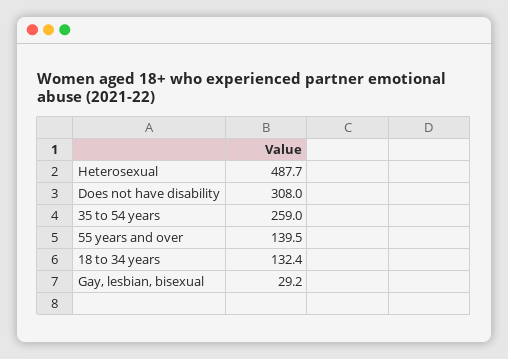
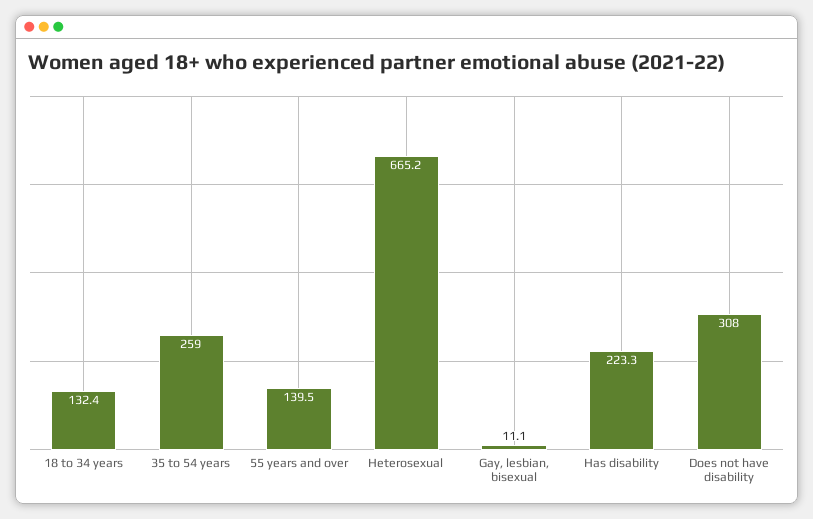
Heterosexual: 487.7 -> 665.2
Gay, lesbian, bisexual: 29.2 -> 11.1
Has disability: none -> 223.3

